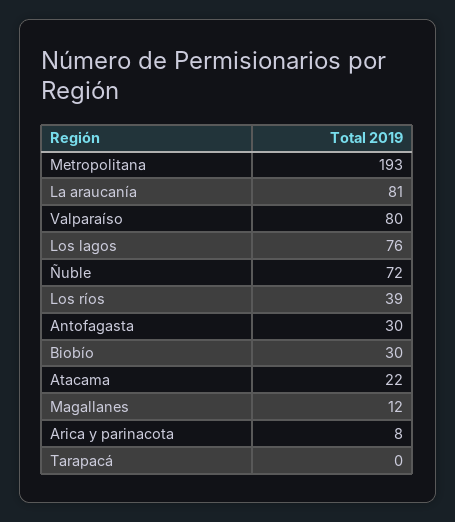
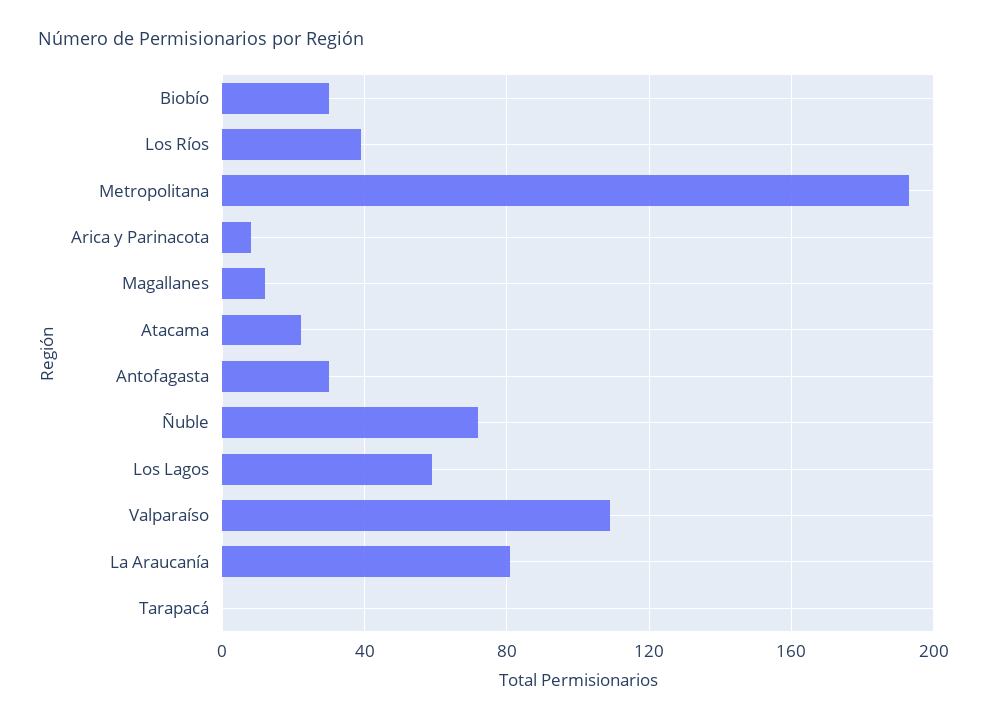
Valparaíso: 80 -> 110
Los lagos: 76 -> 60

